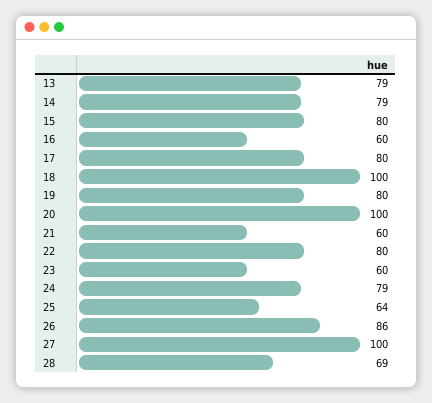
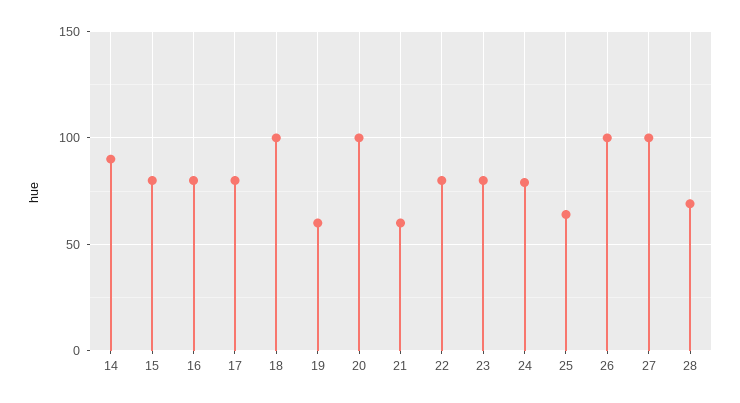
13: 79 -> none
14: 79 -> 90
16: 60 -> 80
19: 80 -> 60
23: 60 -> 80
26: 86 -> 100

